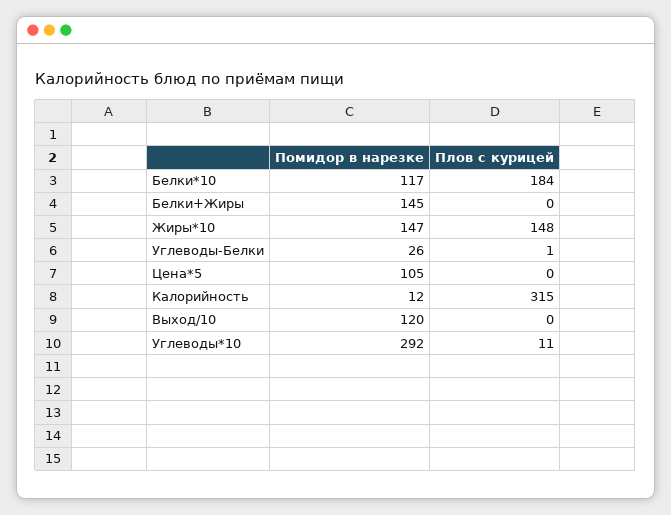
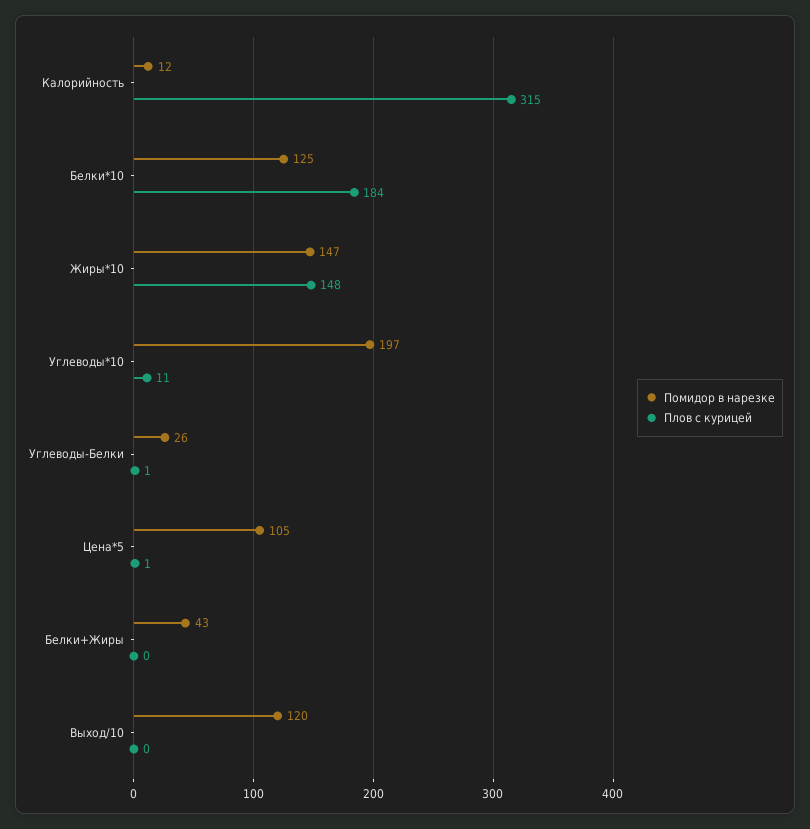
Помидор в нарезке, Белки*10: 117 -> 125
Помидор в нарезке, Белки+Жиры: 145 -> 43
Плов с курицей, Цена*5: 0 -> 1
Помидор в нарезке, Углеводы*10: 292 -> 197

